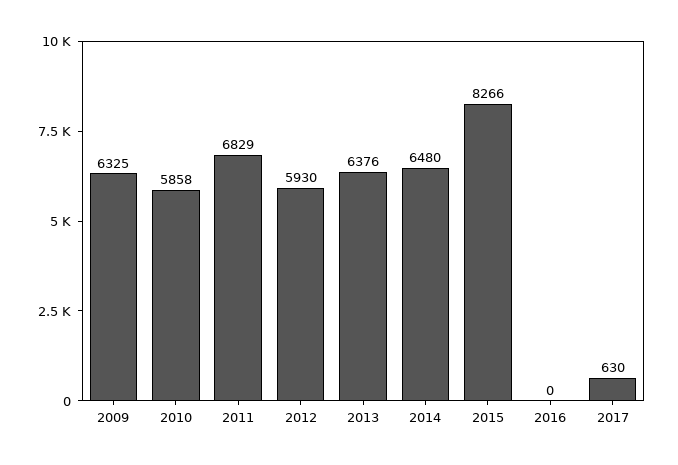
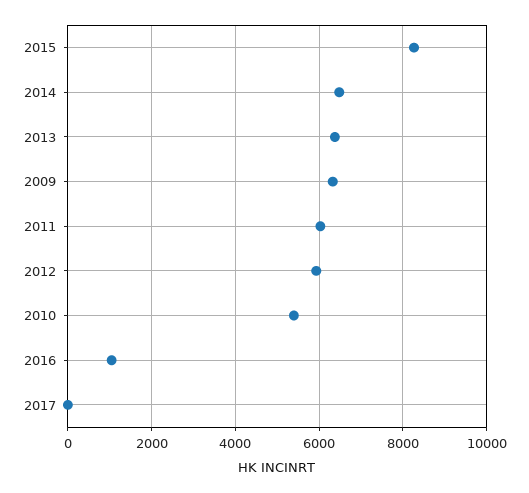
2010: 5858 -> 5400
2011: 6829 -> 6000
2016: 0 -> 1000
2017: 630 -> 0

